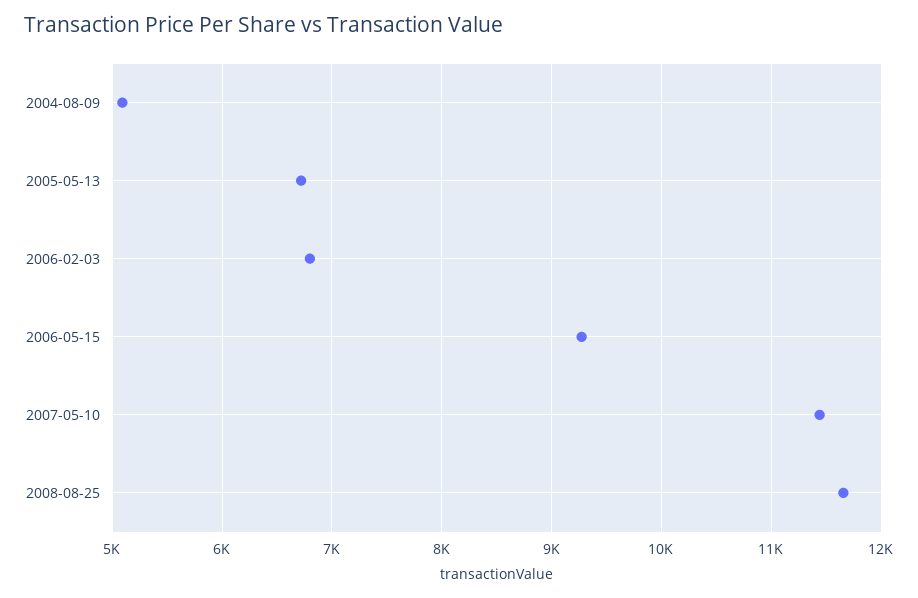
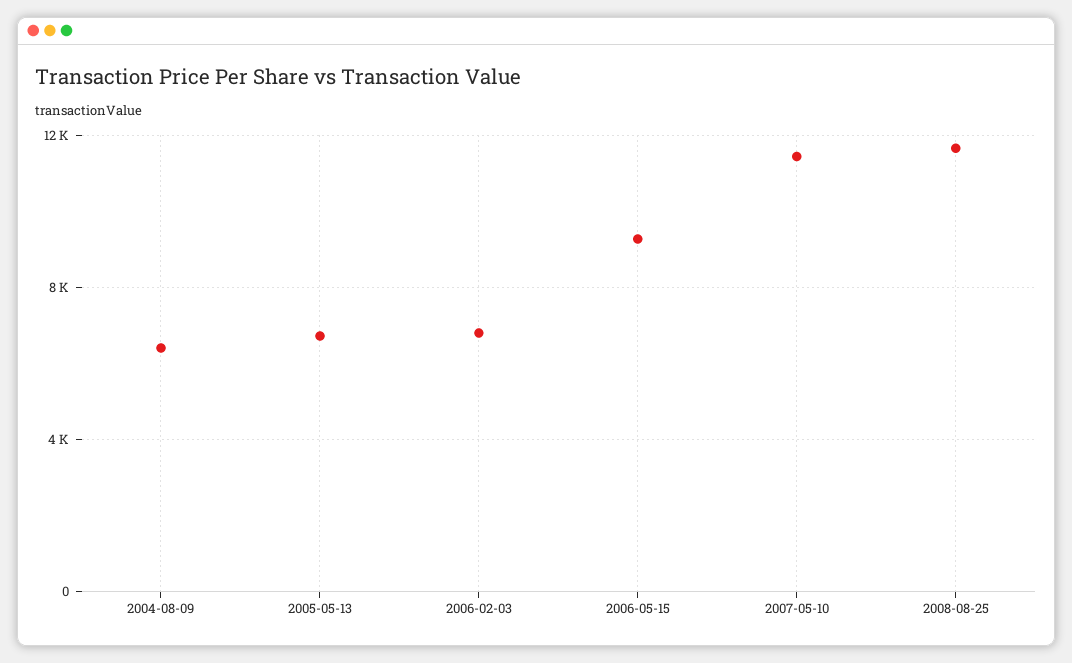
2004-08-09: 5100 -> 6500

